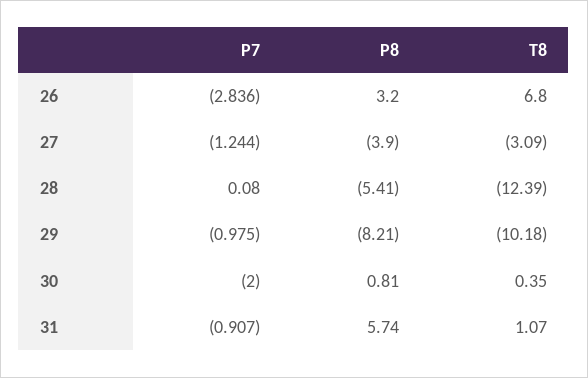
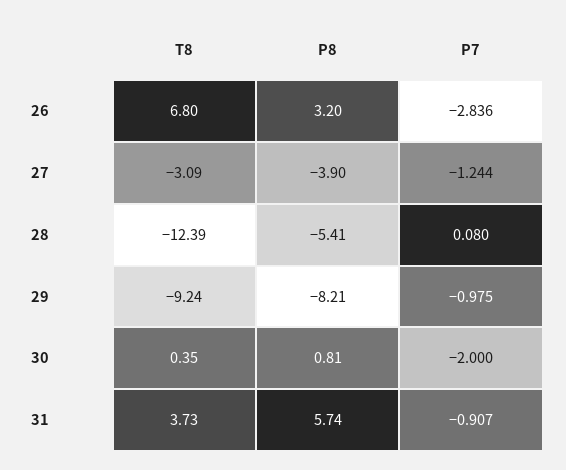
T8, 29: -10.18 -> -9.24
T8, 31: 1.07 -> 3.73

